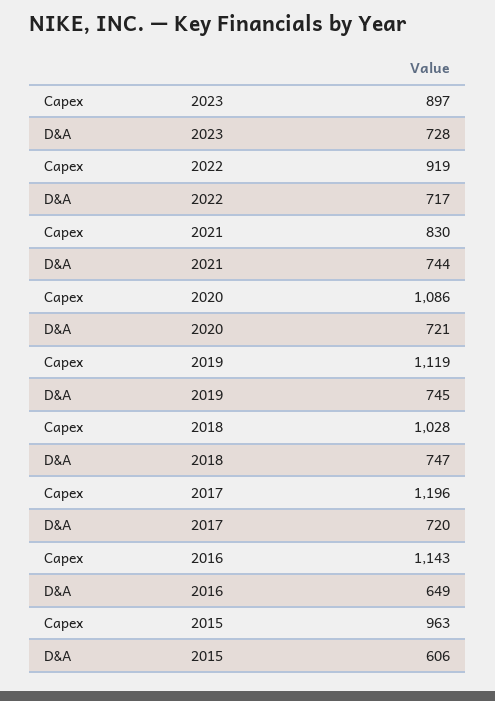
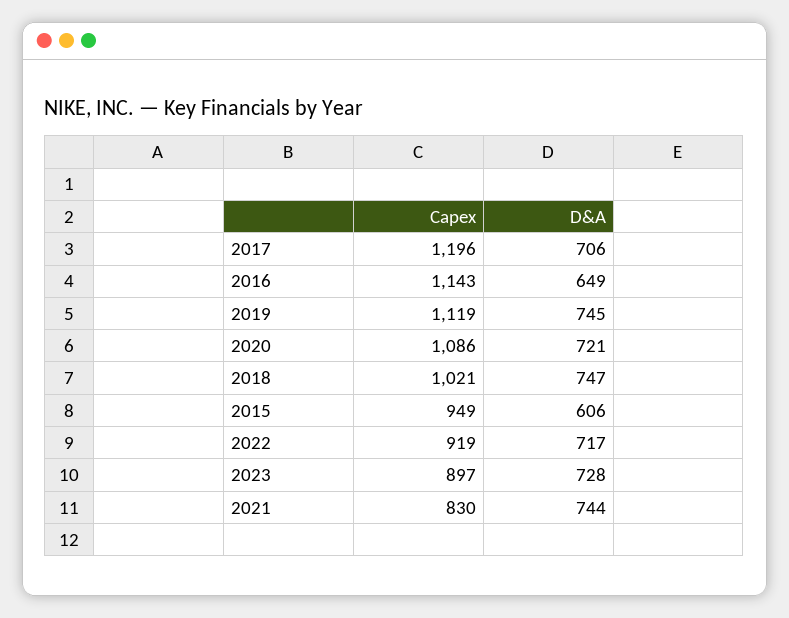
Capex, 2018: 1028 -> 1021
D&A, 2017: 720 -> 706
Capex, 2015: 963 -> 949

